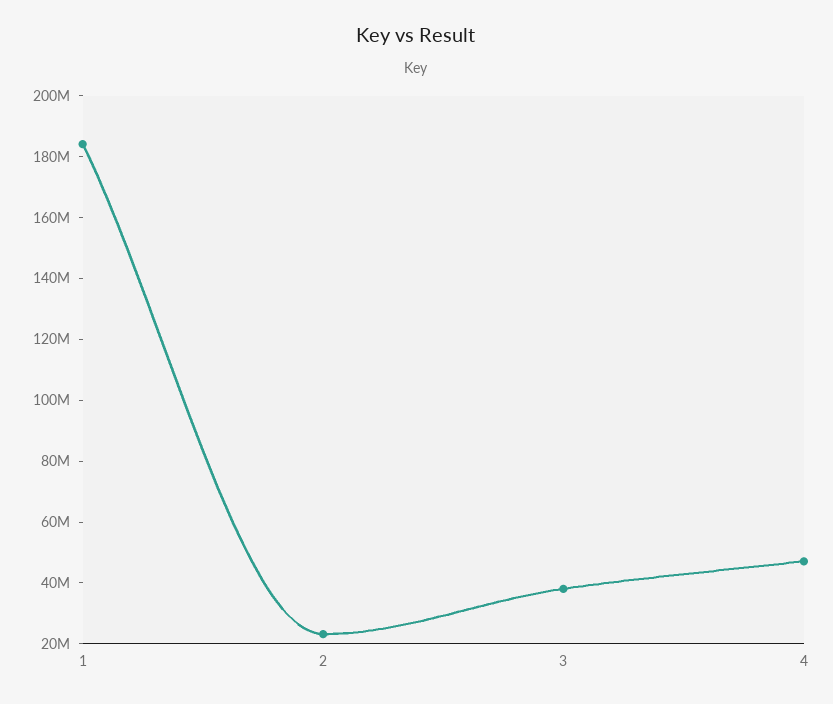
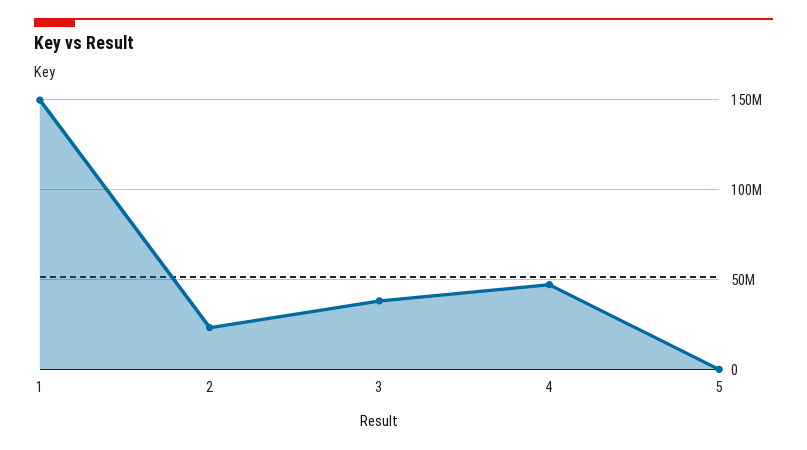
1: 185000000 -> 150000000
5: none -> 0

